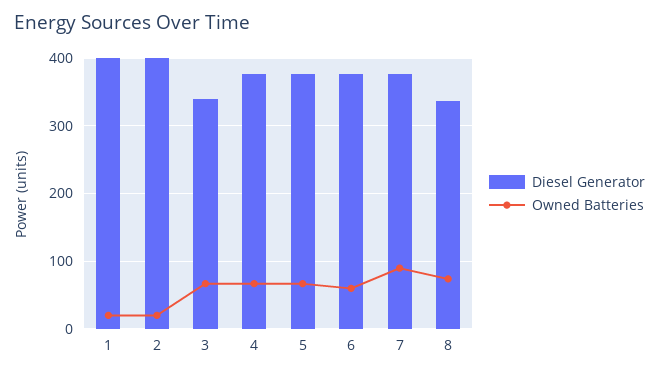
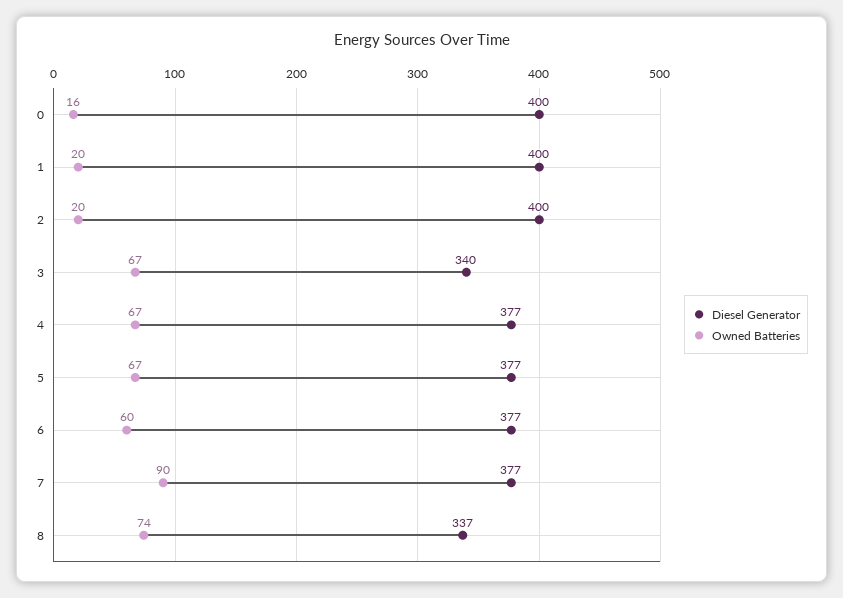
Diesel Generator, 0: none -> 400
Owned Batteries, 0: none -> 16

